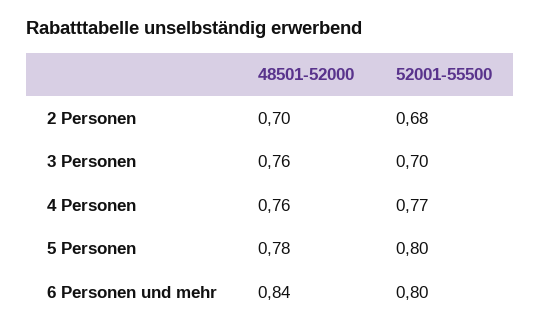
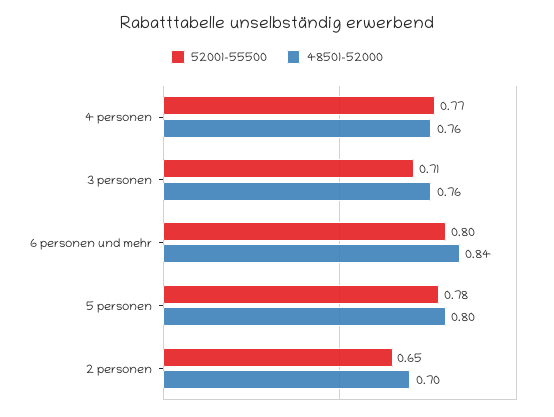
52001-55500, 2 Personen: 0.68 -> 0.65
52001-55500, 3 Personen: 0.7 -> 0.71
48501-52000, 5 Personen: 0.78 -> 0.8
52001-55500, 5 Personen: 0.8 -> 0.78

